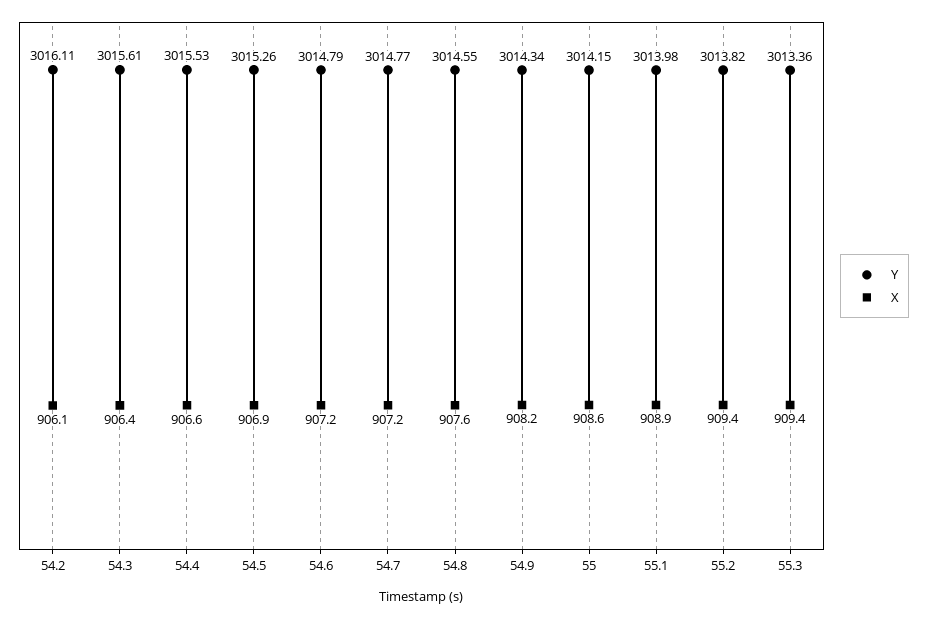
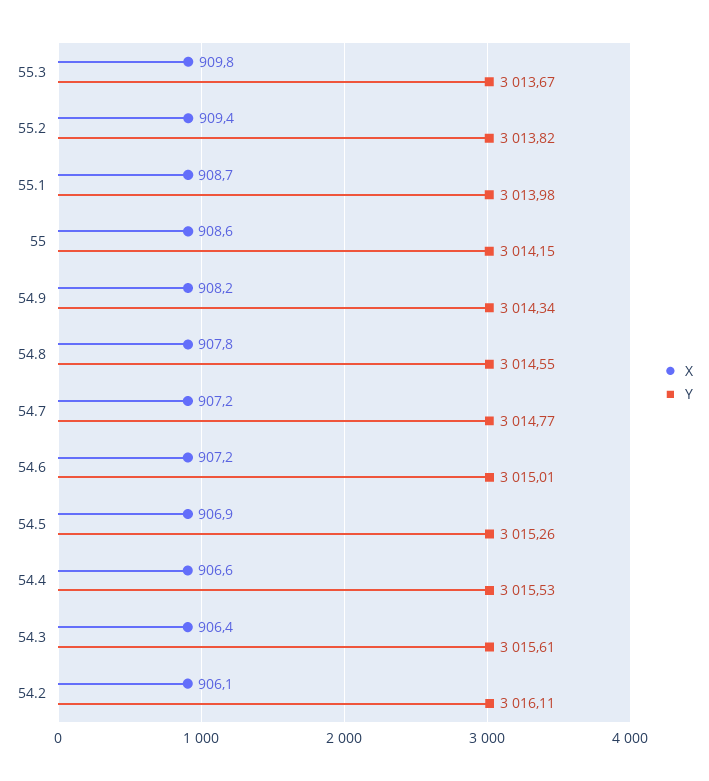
Y, 54.6: 3014.79 -> 3015.01
X, 54.8: 907.6 -> 907.8
X, 55.1: 908.9 -> 908.7
Y, 55.3: 3013.36 -> 3013.67
X, 55.3: 909.4 -> 909.8

